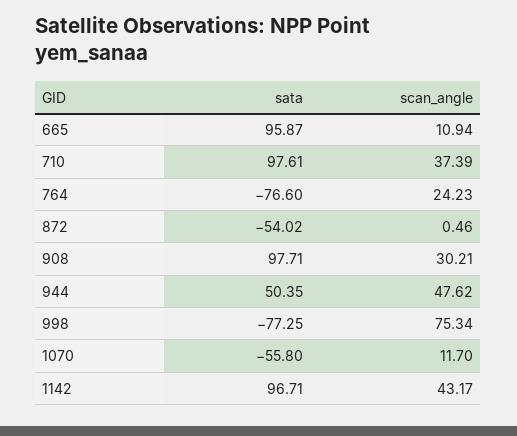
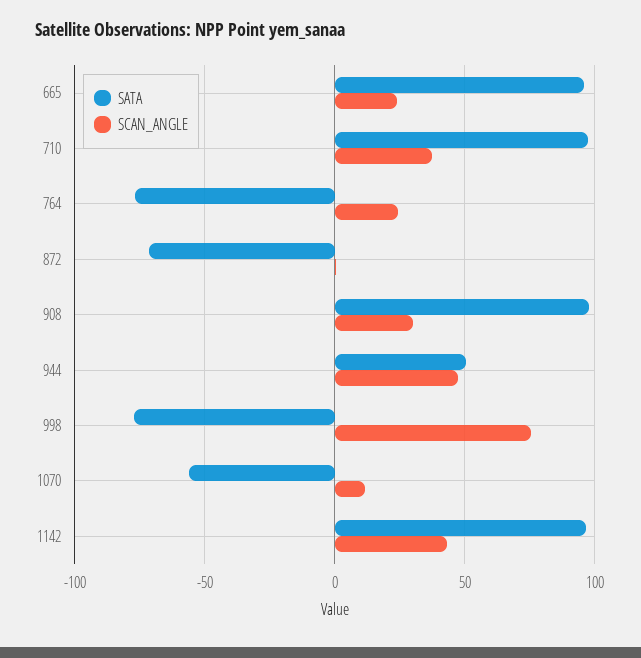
scan_angle, 665: 10.94 -> 25
sata, 872: -54.02 -> -70

